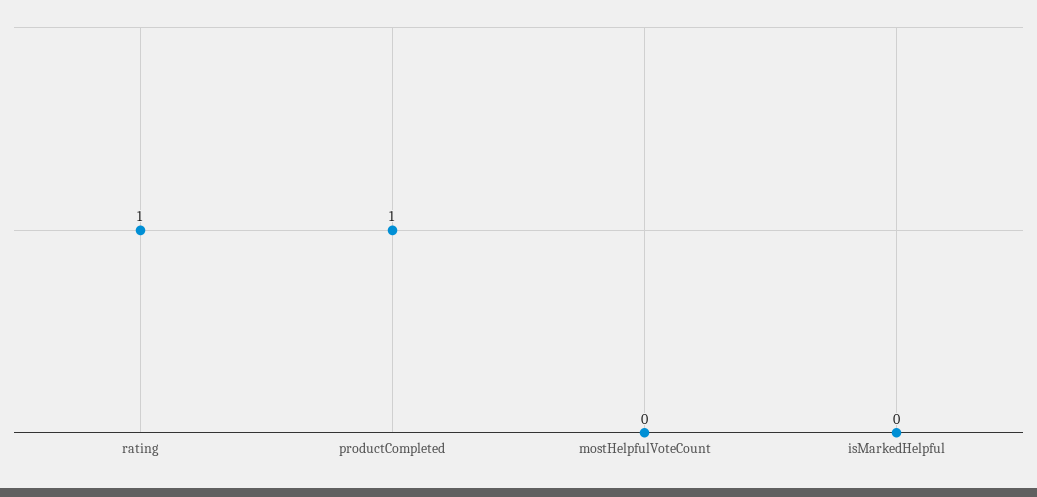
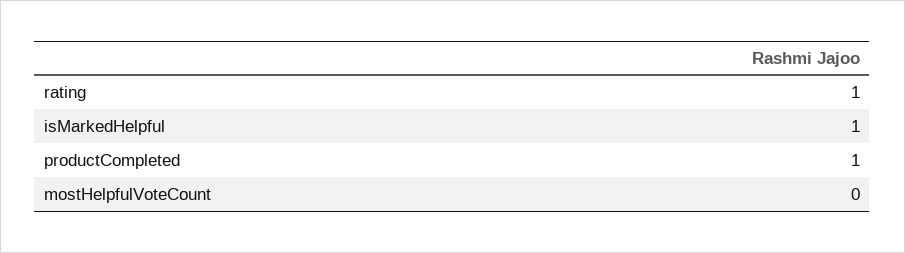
isMarkedHelpful: 0 -> 1

